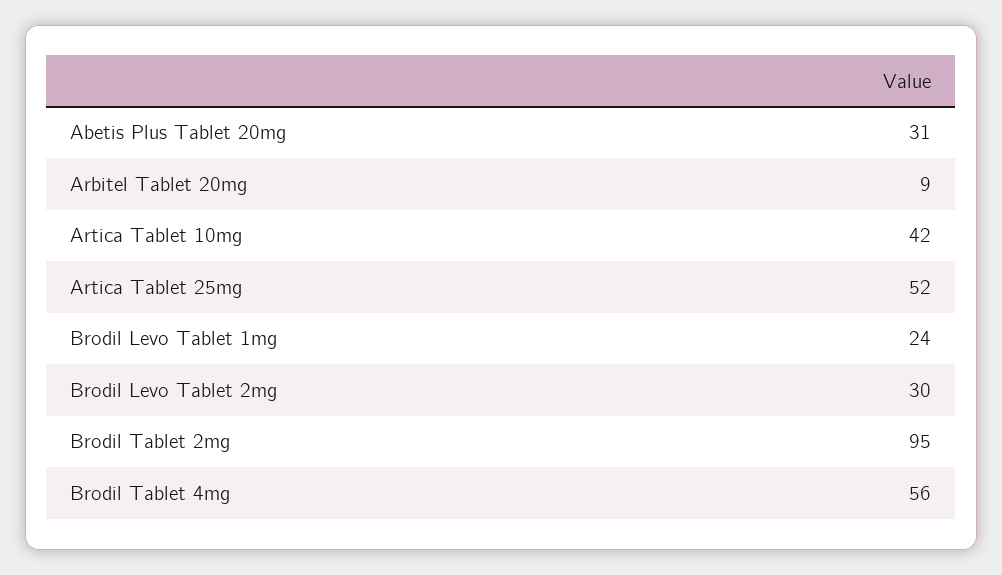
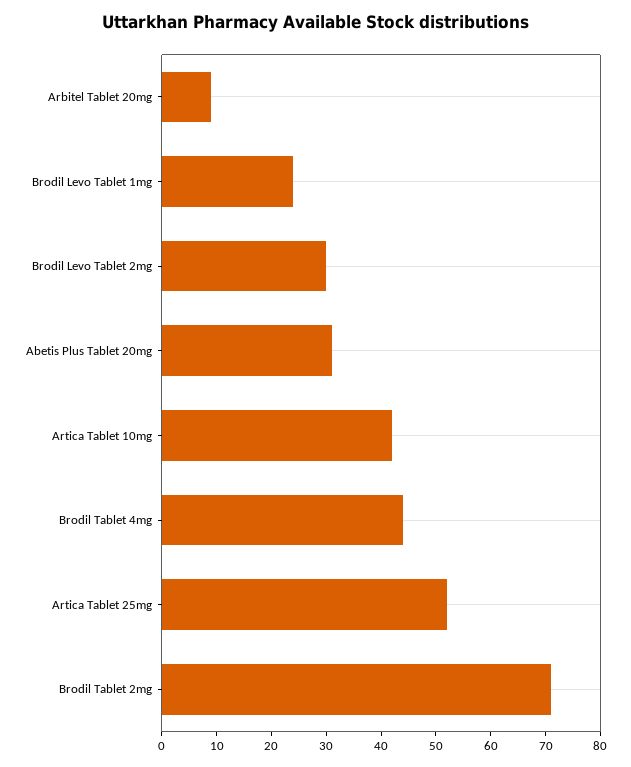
Brodil Tablet 2mg: 95 -> 70
Brodil Tablet 4mg: 56 -> 45

